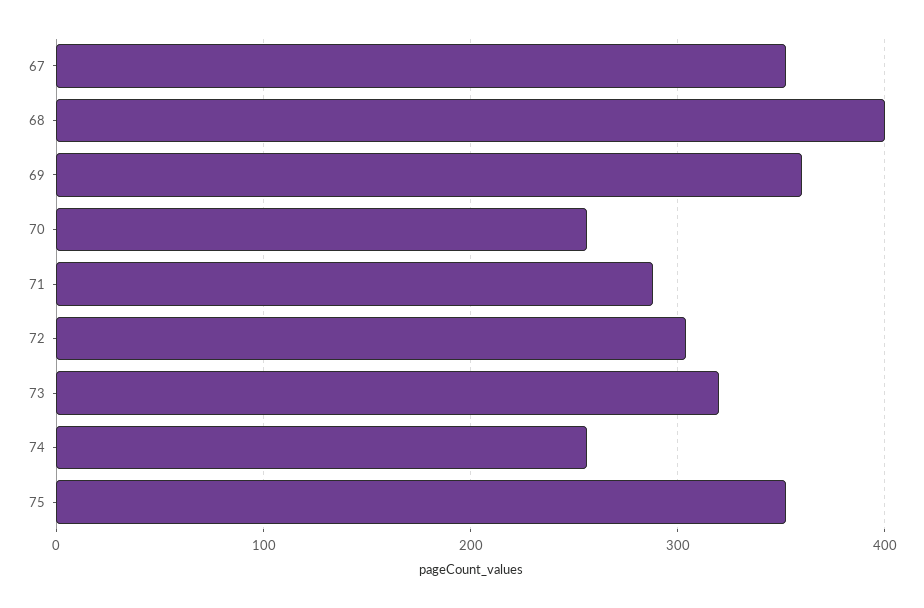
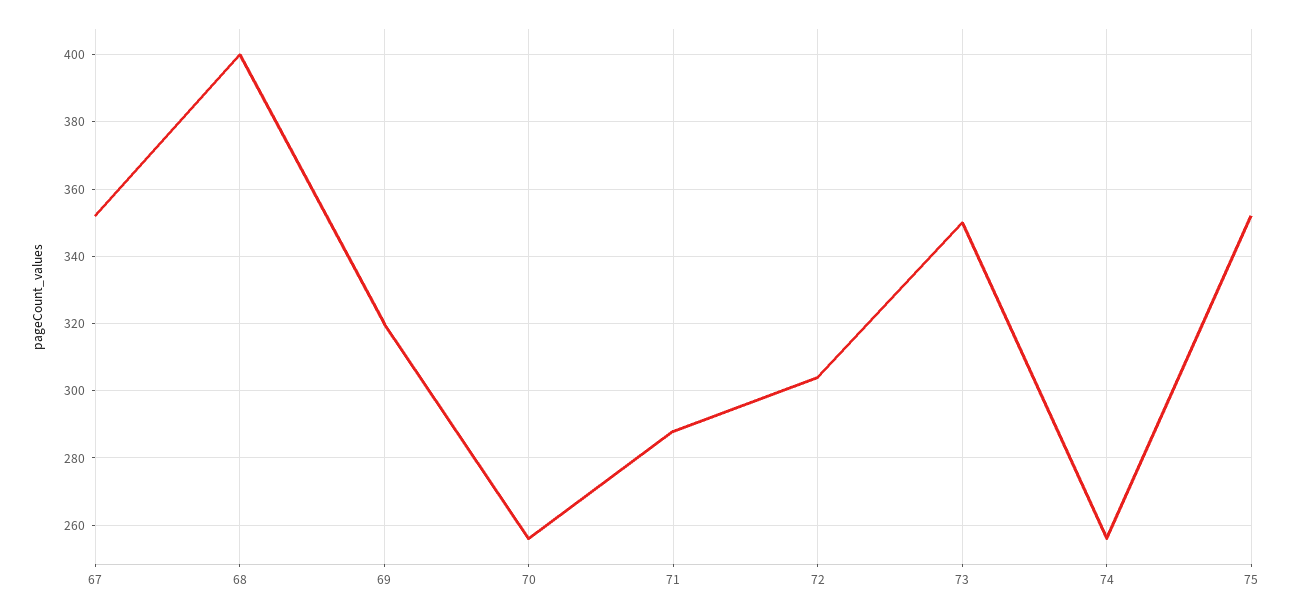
69: 360 -> 320
73: 320 -> 350

